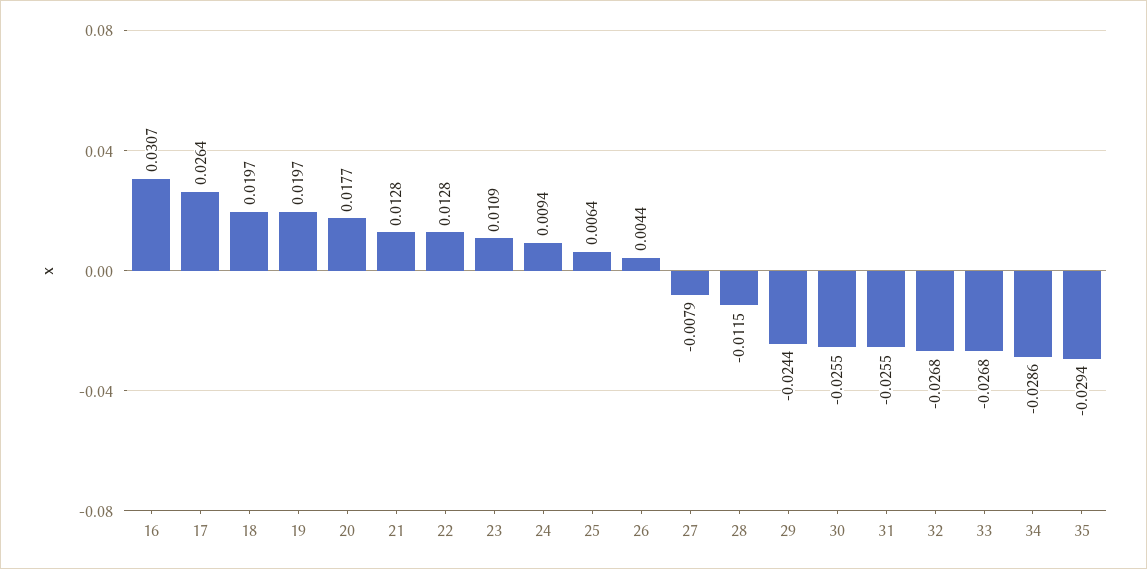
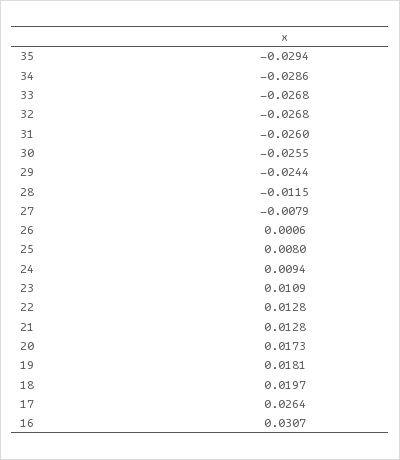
19: 0.0197 -> 0.0181
20: 0.0177 -> 0.0173
25: 0.0064 -> 0.008
26: 0.0044 -> 0.0006
31: -0.0255 -> -0.026

